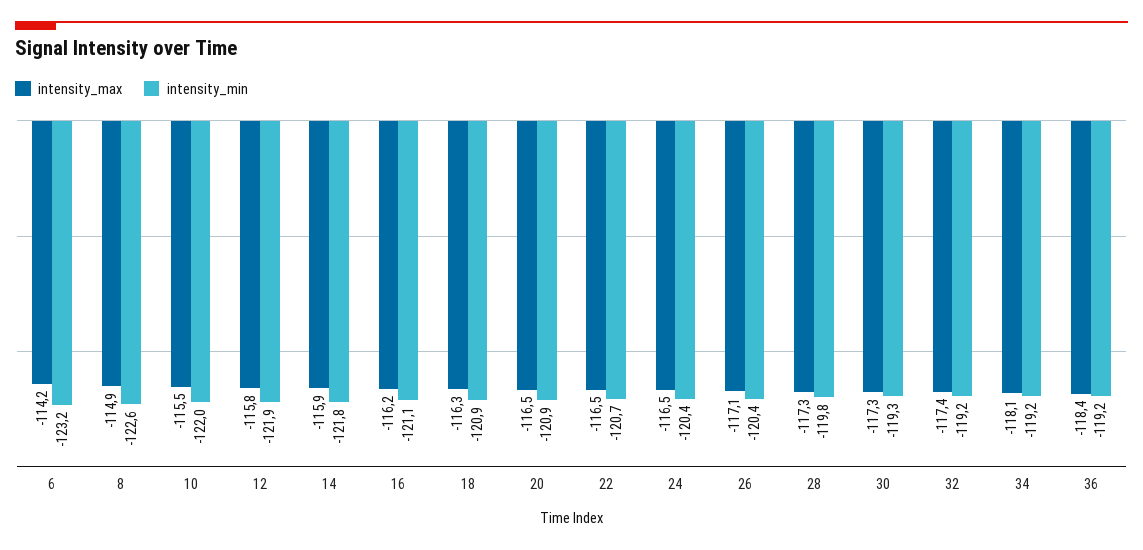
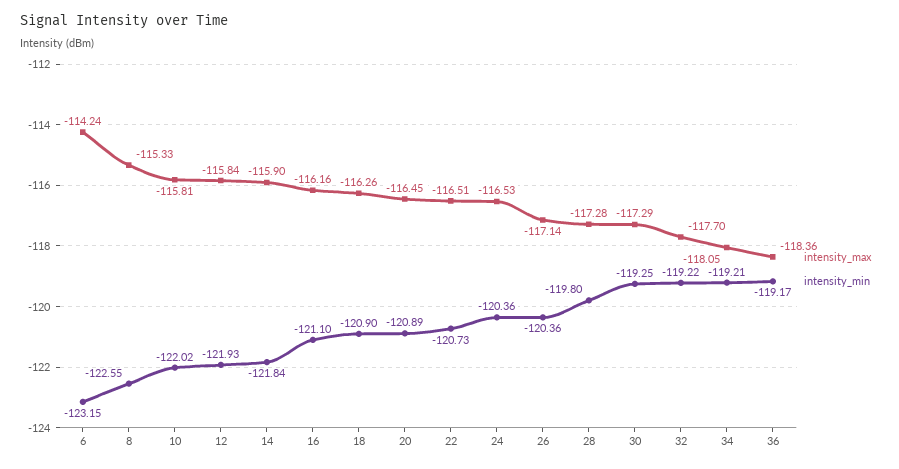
intensity_max, 8: -114.9 -> -115.33
intensity_max, 10: -115.5 -> -115.81
intensity_max, 32: -117.4 -> -117.7

